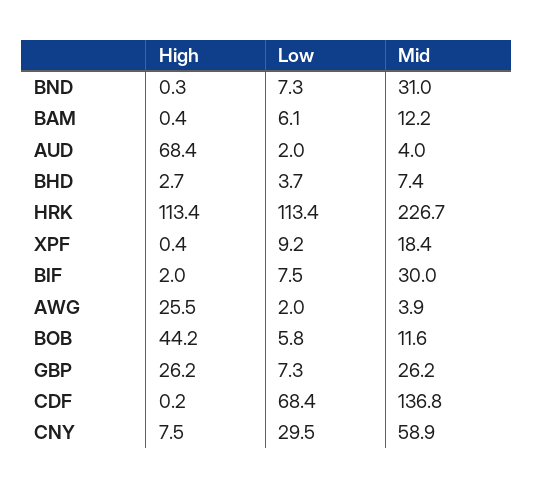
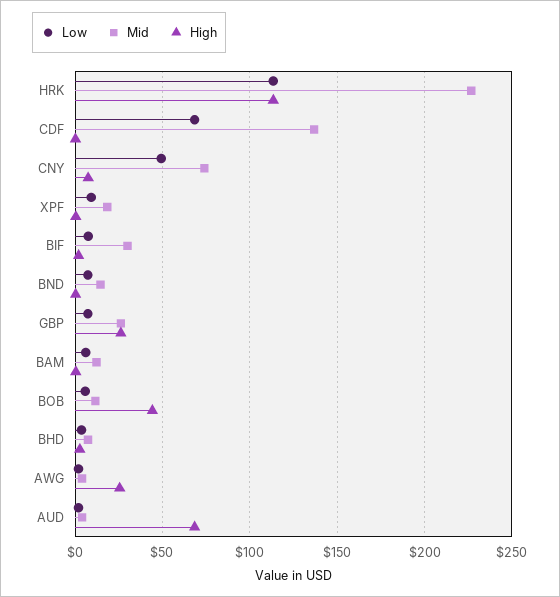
Mid, BND: 31 -> 15
Low, CNY: 29.5 -> 50
Mid, CNY: 58.9 -> 75

